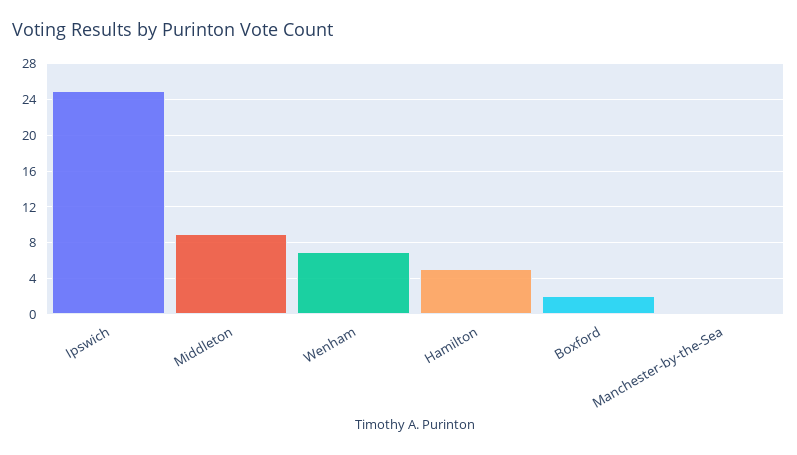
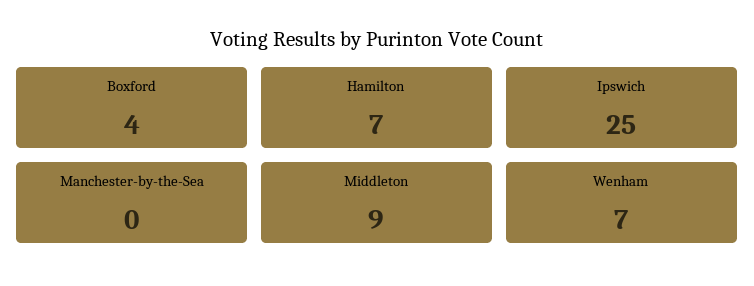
Hamilton: 5 -> 7
Boxford: 2 -> 4

